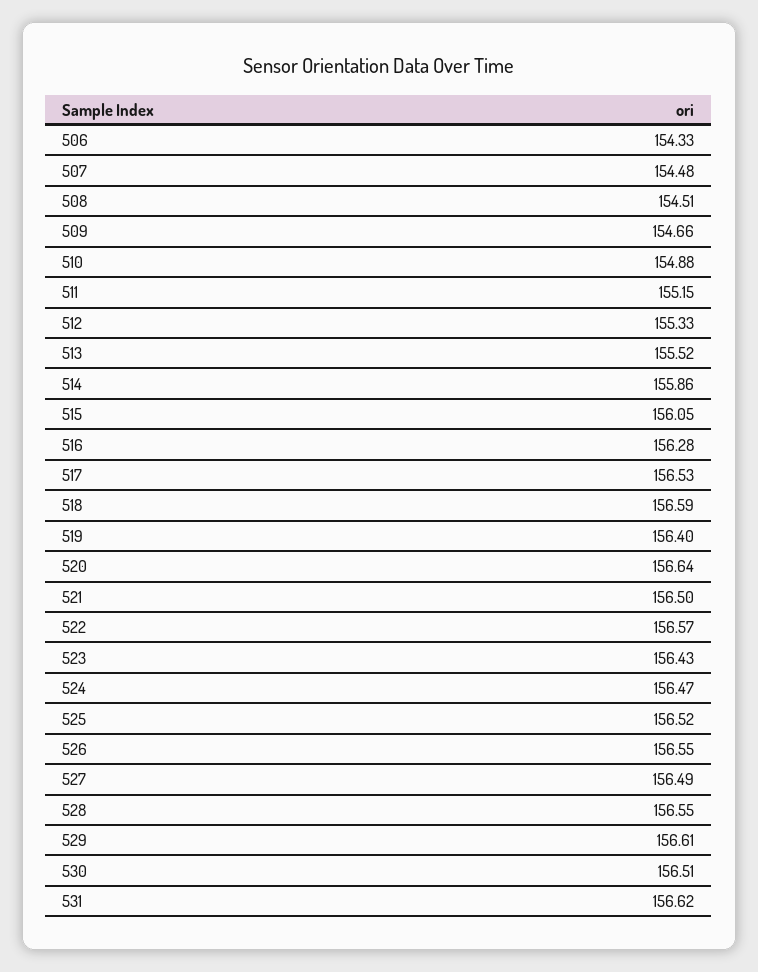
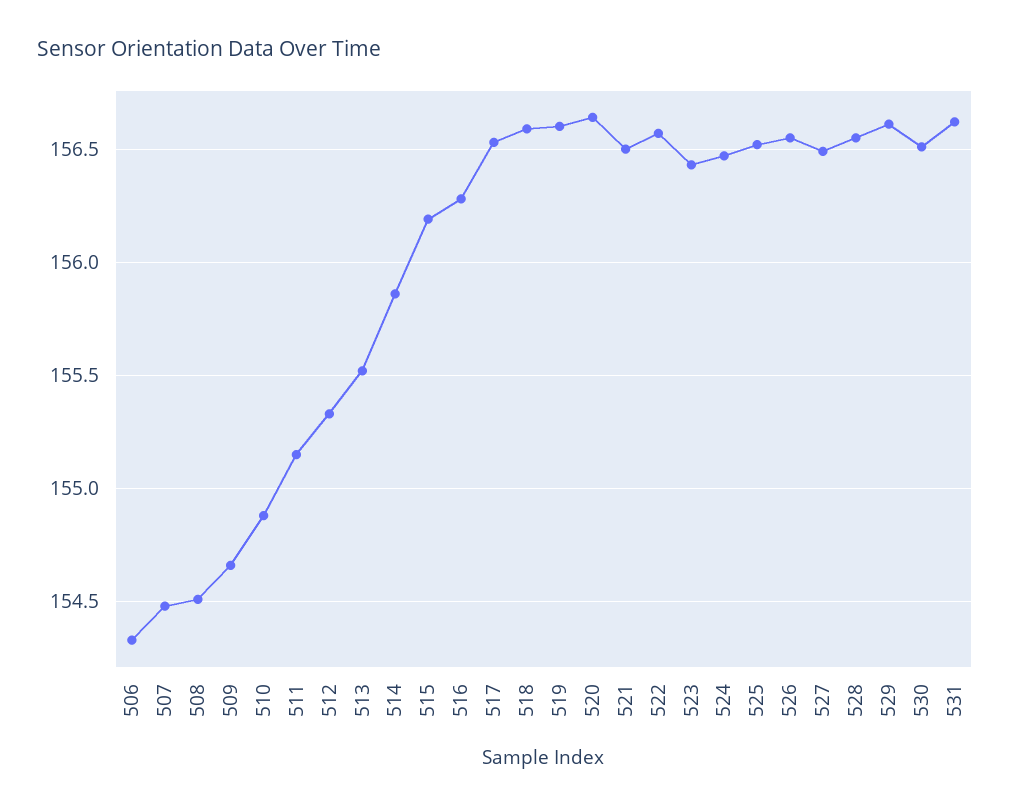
515: 156.05 -> 156.2
519: 156.4 -> 156.6

